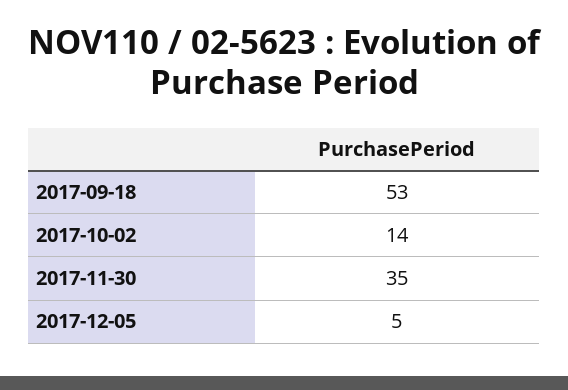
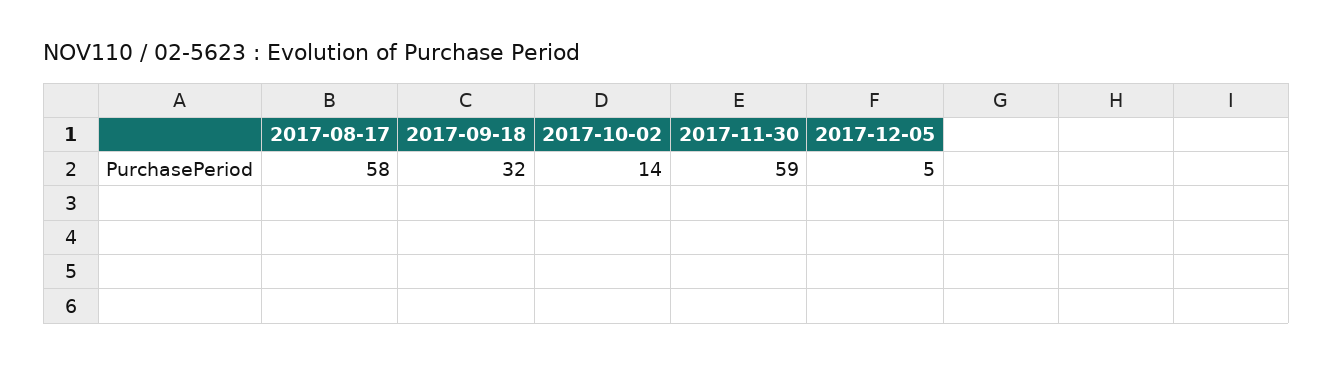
2017-09-18: 53 -> 32
2017-11-30: 35 -> 59
2017-08-17: none -> 58

